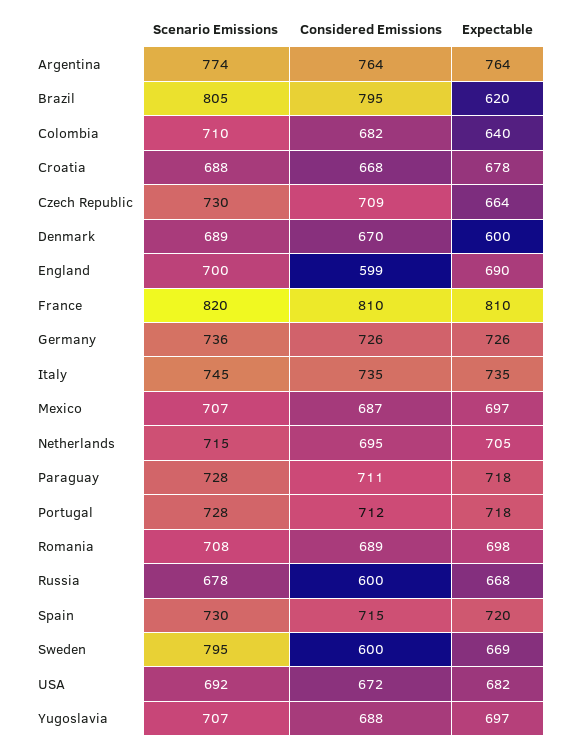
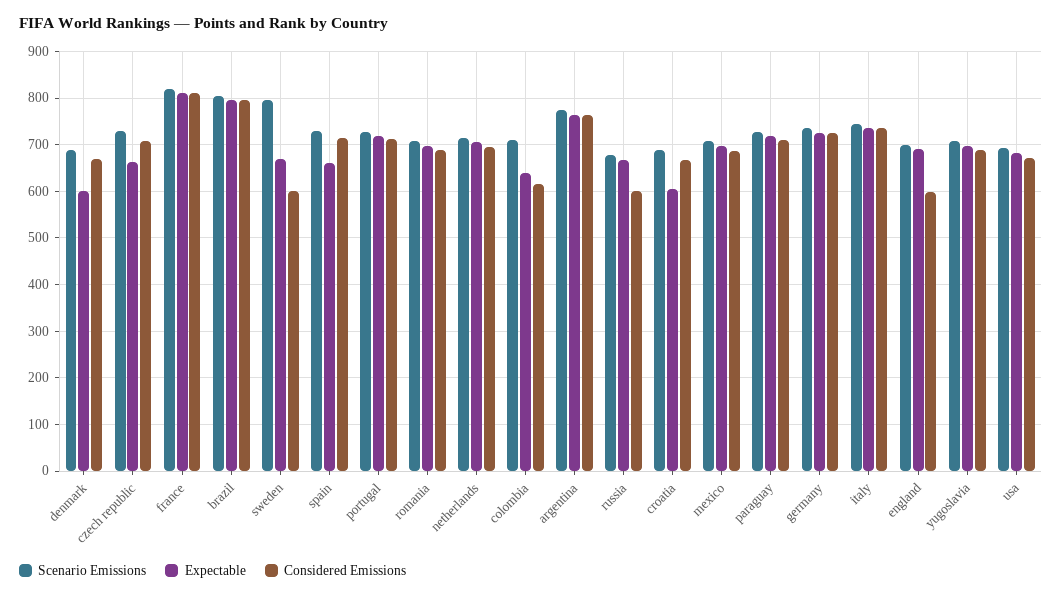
Expectable, Brazil: 620 -> 800
Considered Emissions, Colombia: 682 -> 620
Expectable, Croatia: 678 -> 600
Expectable, Spain: 720 -> 660

